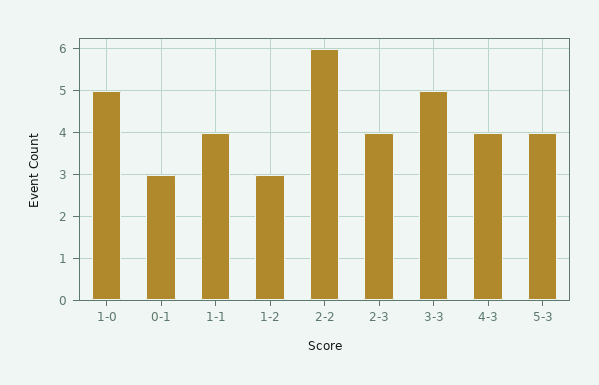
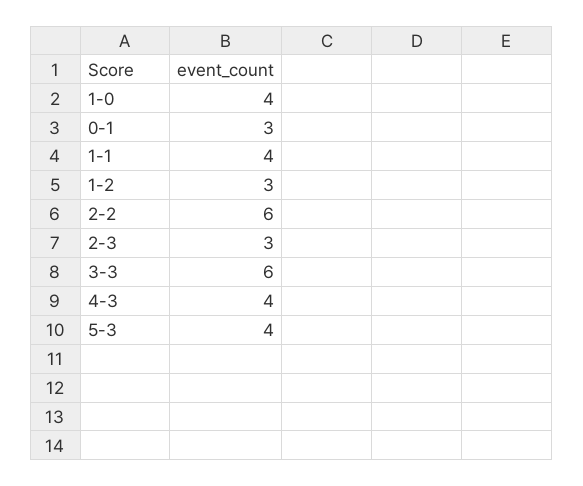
1-0: 5 -> 4
2-3: 4 -> 3
3-3: 5 -> 6

